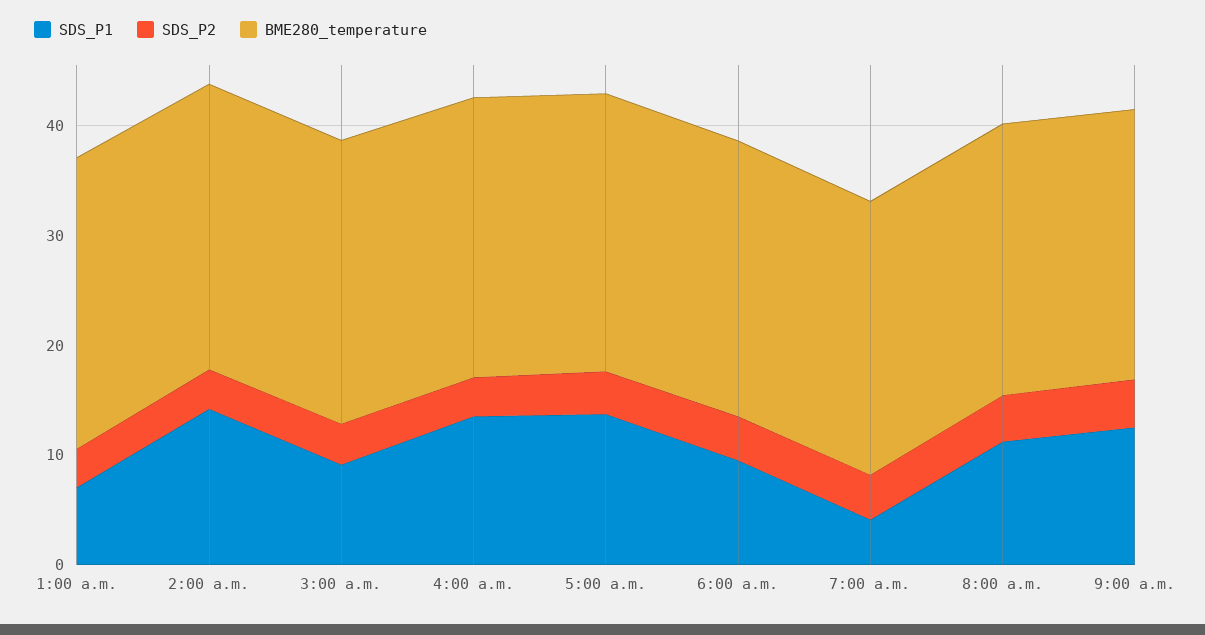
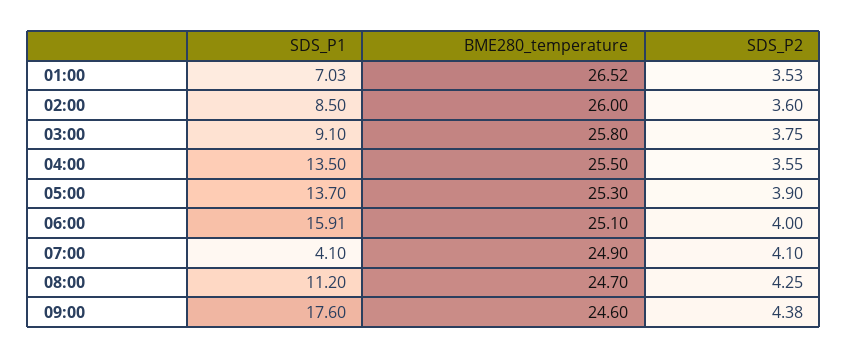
SDS_P1, 2:00 a.m.: 14 -> 8.5
SDS_P1, 6:00 a.m.: 10 -> 15.91
SDS_P1, 9:00 a.m.: 12 -> 17.6

